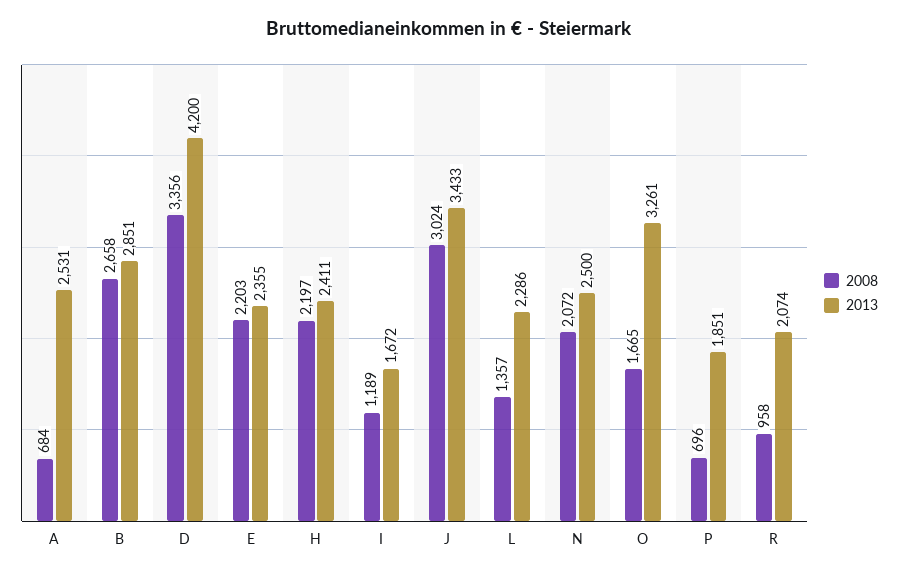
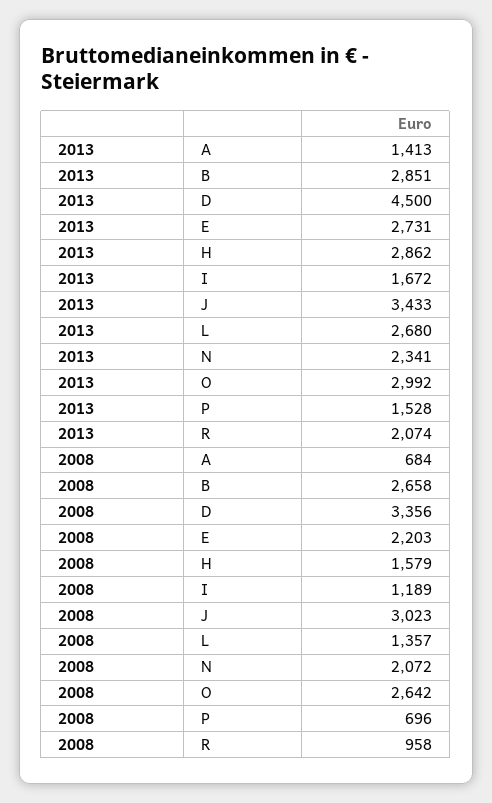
2013, A: 2531 -> 1413
2013, D: 4200 -> 4500
2013, E: 2355 -> 2731
2008, H: 2197 -> 1579
2013, H: 2411 -> 2862
2008, J: 3024 -> 3023
2013, L: 2286 -> 2680
2013, N: 2500 -> 2341
2008, O: 1665 -> 2642
2013, O: 3261 -> 2992
2013, P: 1851 -> 1528

